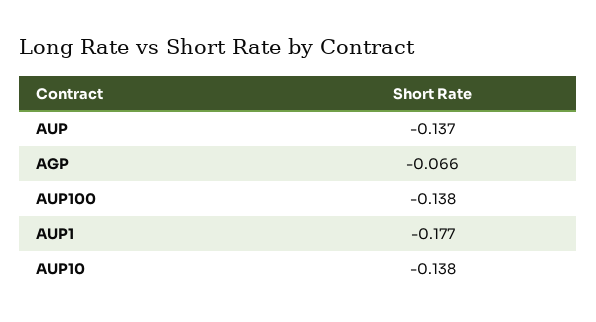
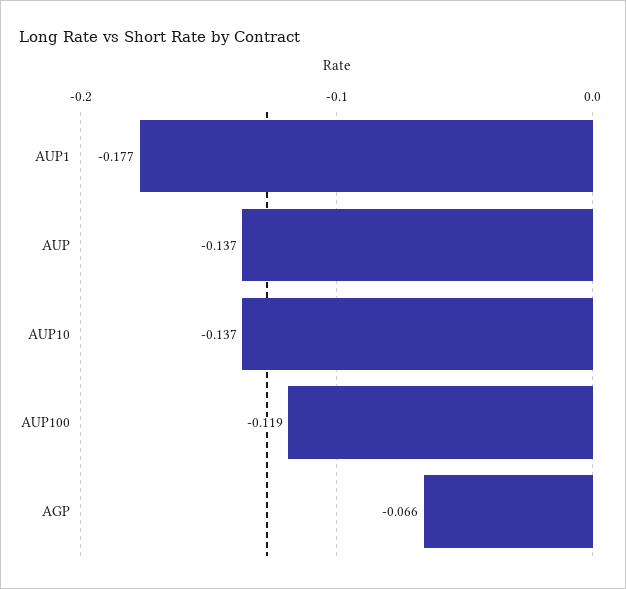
AUP100: -0.138 -> -0.119
AUP10: -0.138 -> -0.137

